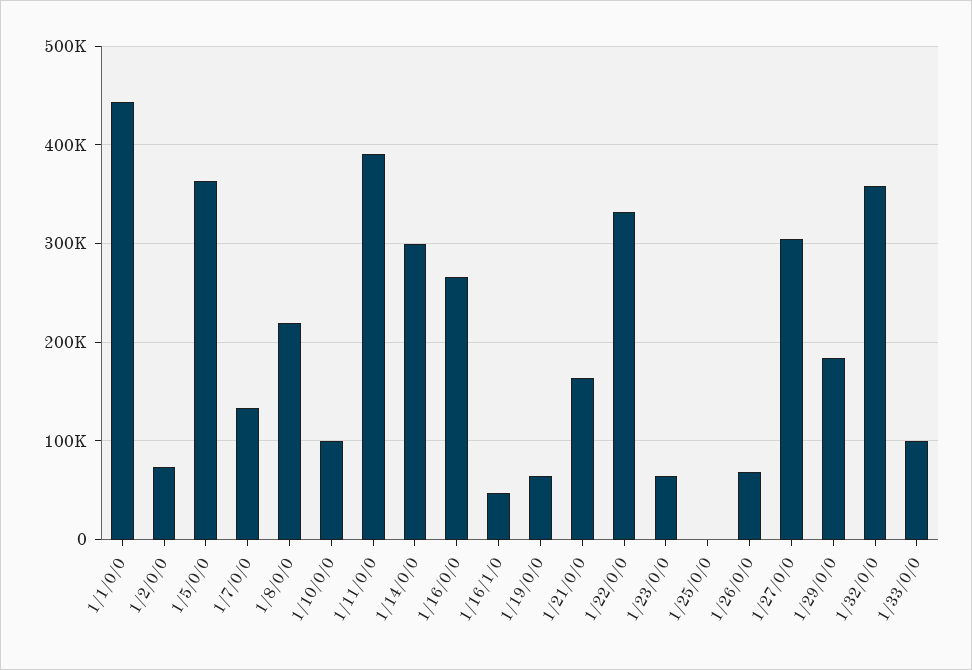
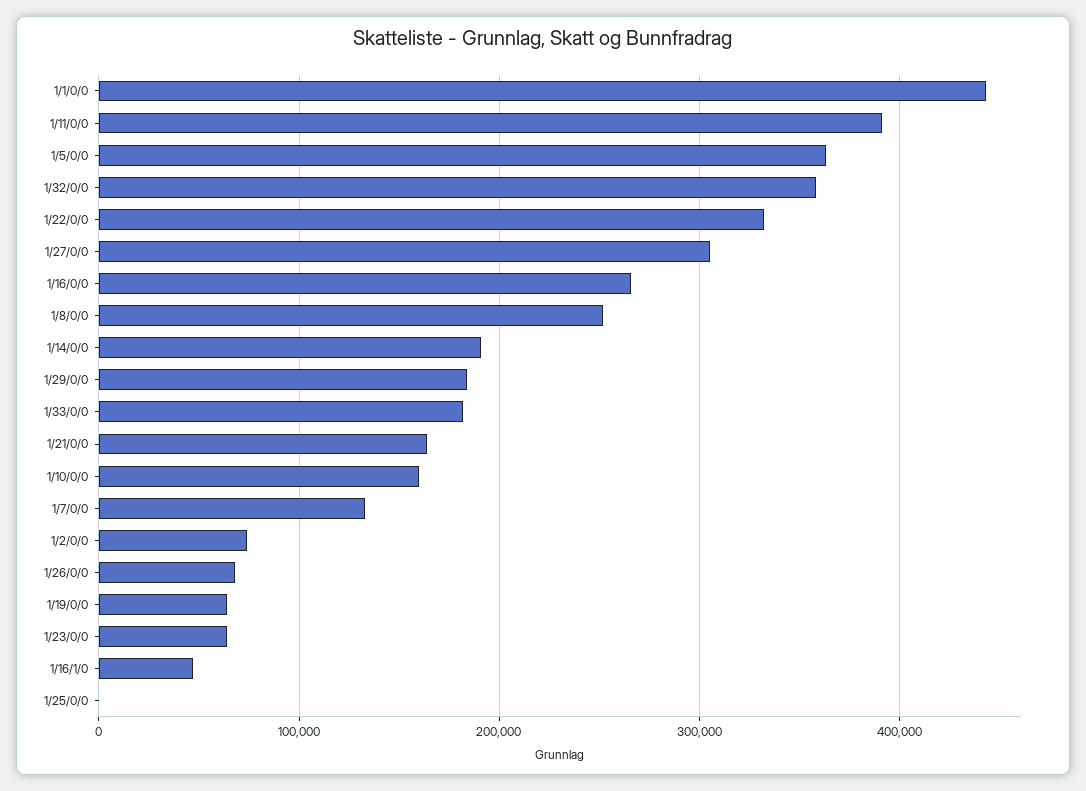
1/8/0/0: 220000 -> 250000
1/10/0/0: 100000 -> 160000
1/14/0/0: 300000 -> 190000
1/33/0/0: 100000 -> 180000

